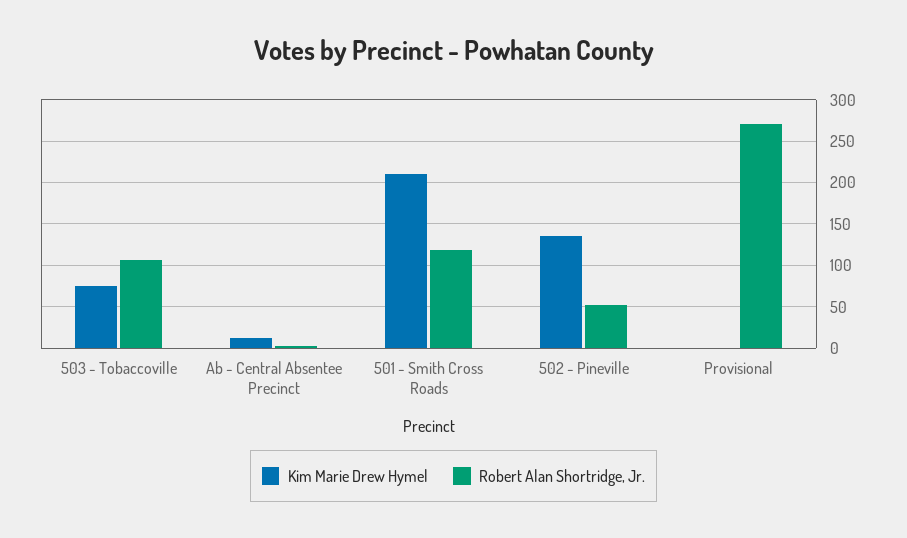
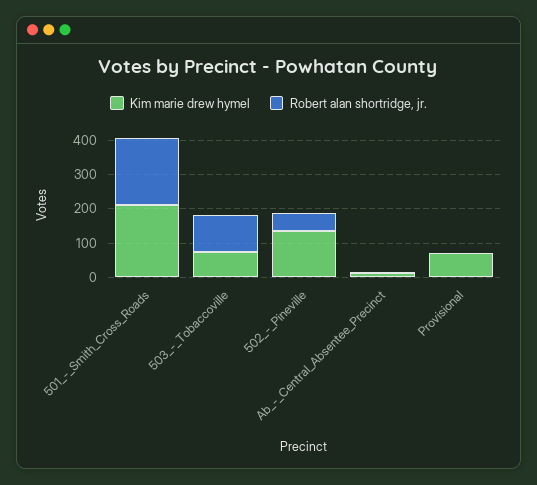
Robert Alan Shortridge, Jr., 501 - Smith Cross Roads: 120 -> 200
Kim Marie Drew Hymel, Provisional: 0 -> 75
Robert Alan Shortridge, Jr., Provisional: 270 -> 0

